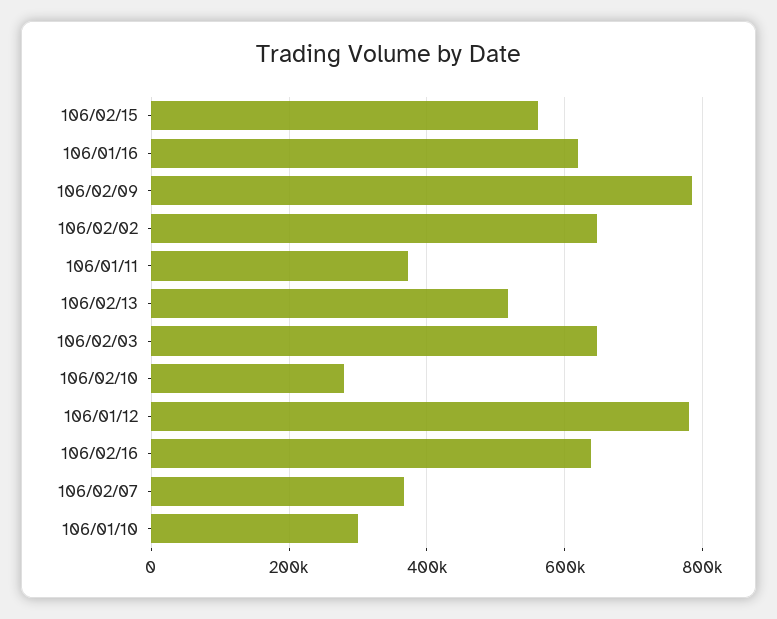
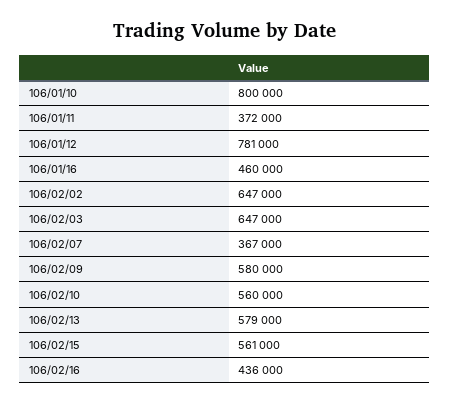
106/01/16: 620000 -> 460000
106/02/09: 780000 -> 580000
106/02/13: 520000 -> 579000
106/02/10: 280000 -> 560000
106/02/16: 640000 -> 436000
106/01/10: 300000 -> 800000

